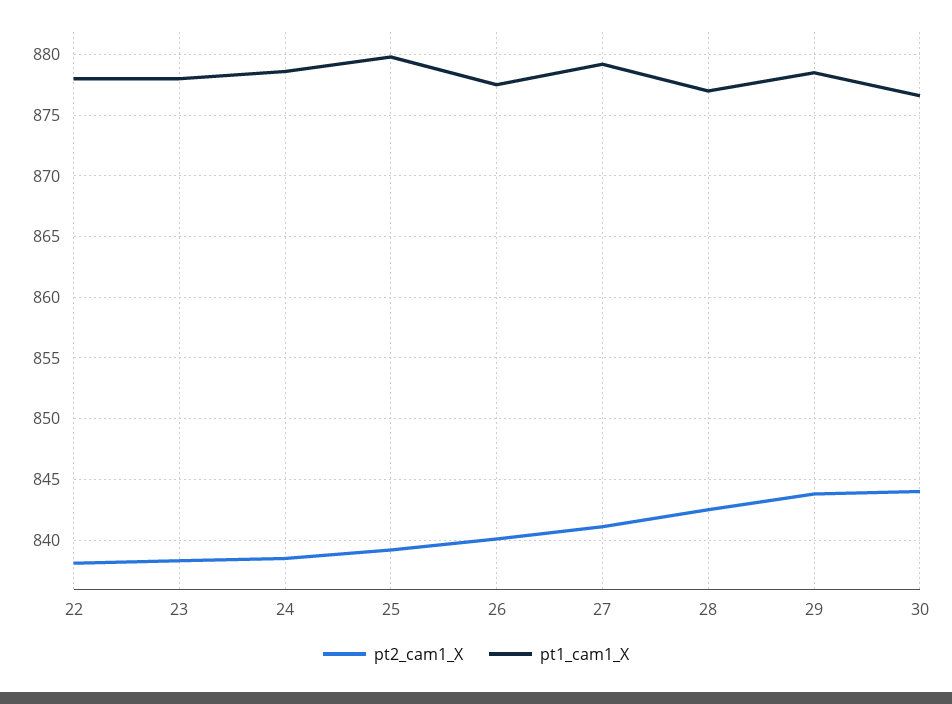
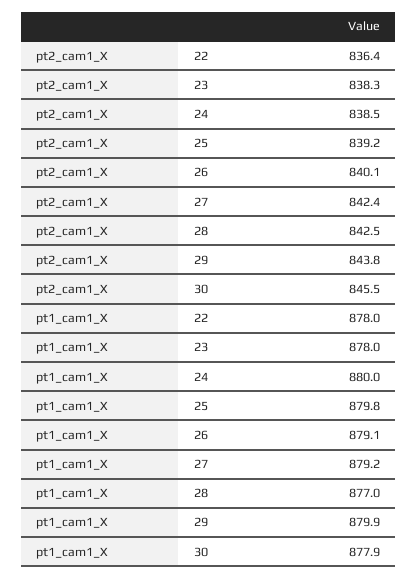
pt2_cam1_X, 22: 838 -> 836.4
pt1_cam1_X, 24: 878.5 -> 880
pt1_cam1_X, 26: 877.5 -> 879.1
pt2_cam1_X, 27: 841 -> 842.4
pt1_cam1_X, 29: 878.5 -> 879.9
pt2_cam1_X, 30: 844 -> 845.5
pt1_cam1_X, 30: 876.5 -> 877.9

